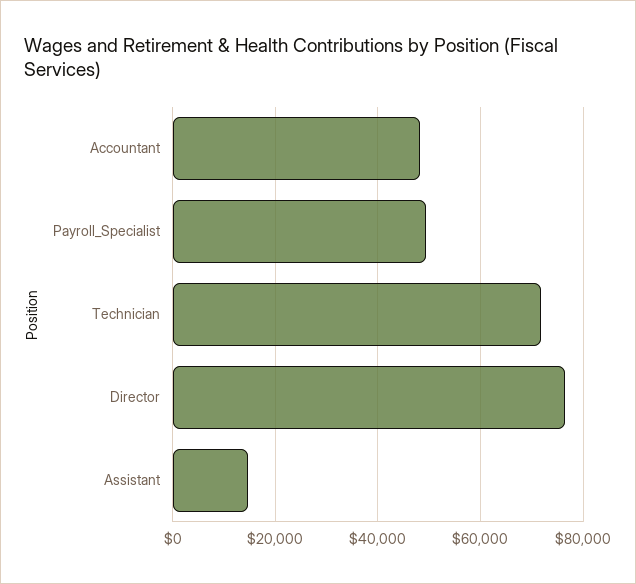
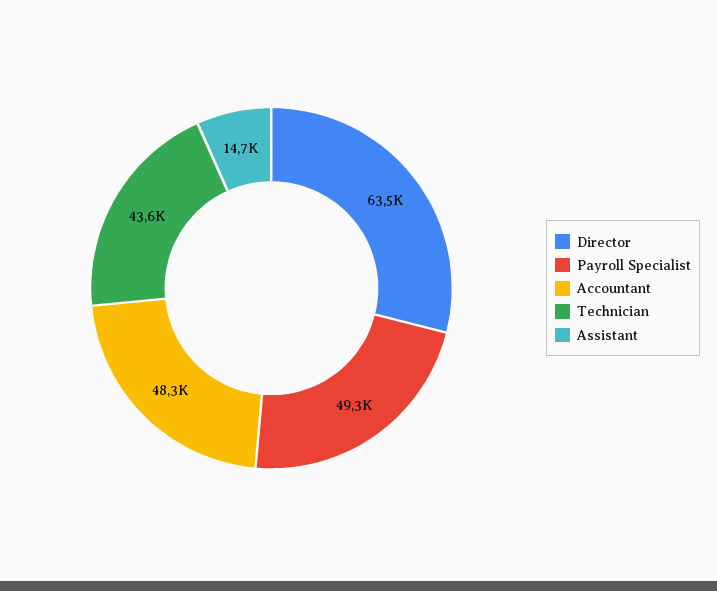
Technician: 72000 -> 43600
Director: 76000 -> 63500

